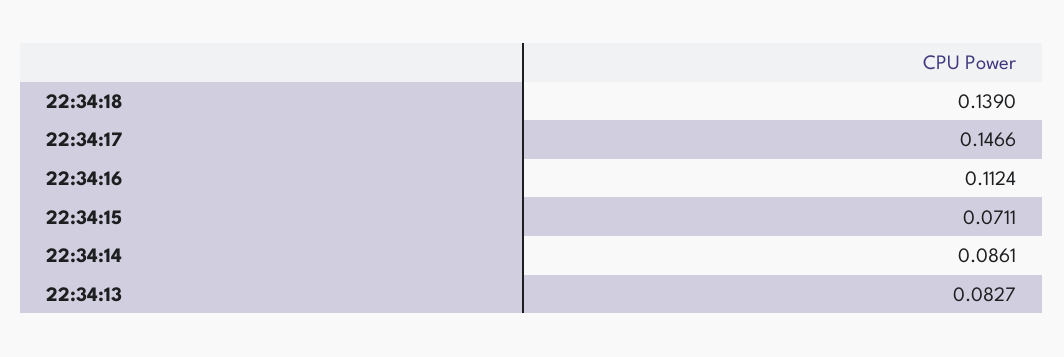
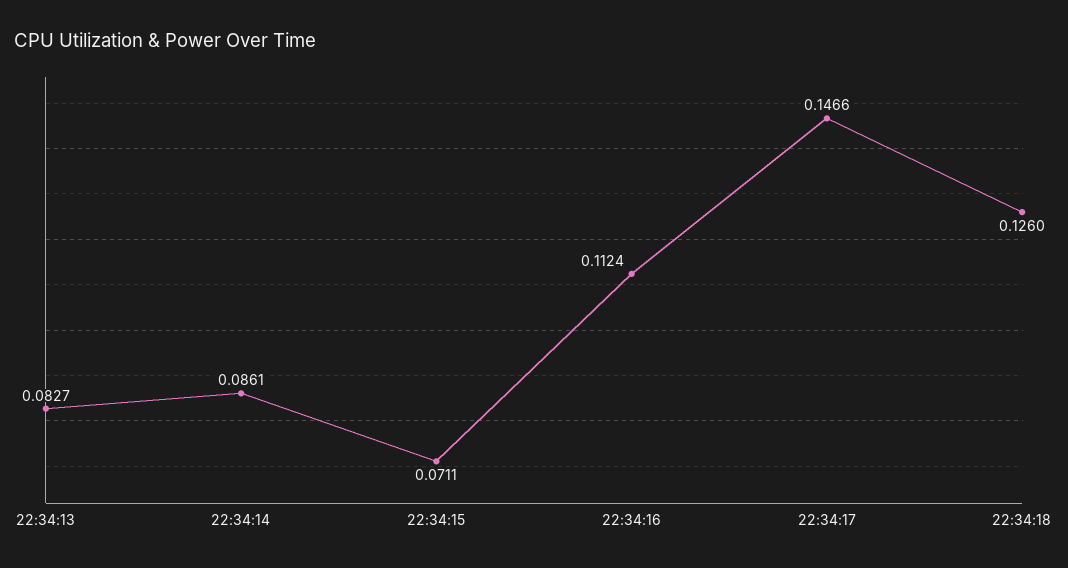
22:34:18: 0.139 -> 0.126

